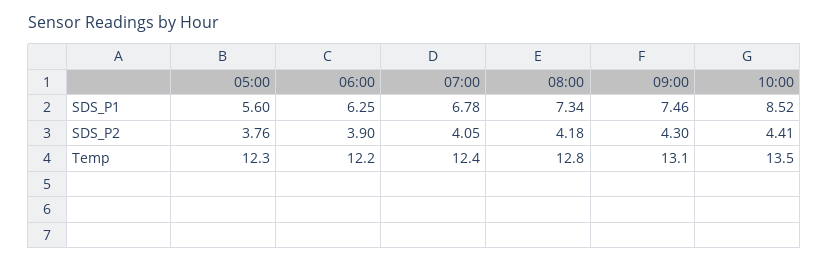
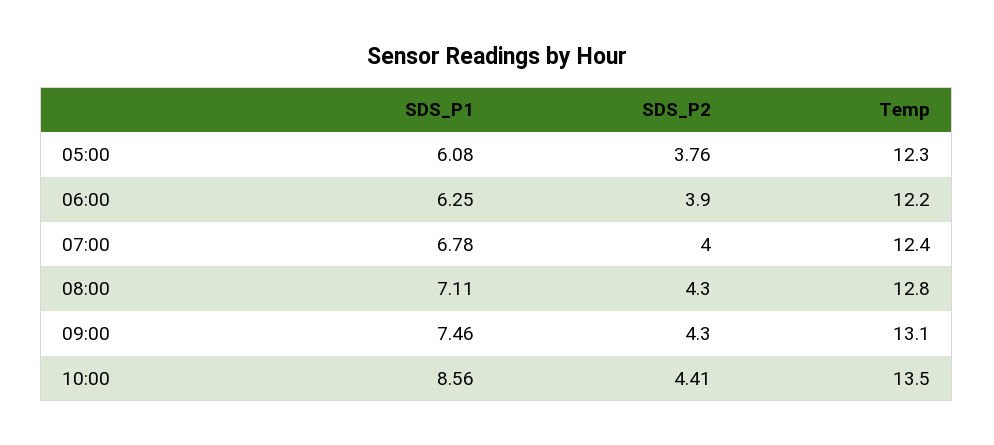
05:00, SDS_P1: 5.6 -> 6.08
08:00, SDS_P1: 7.34 -> 7.11
10:00, SDS_P1: 8.52 -> 8.56
07:00, SDS_P2: 4.05 -> 4
08:00, SDS_P2: 4.18 -> 4.3

